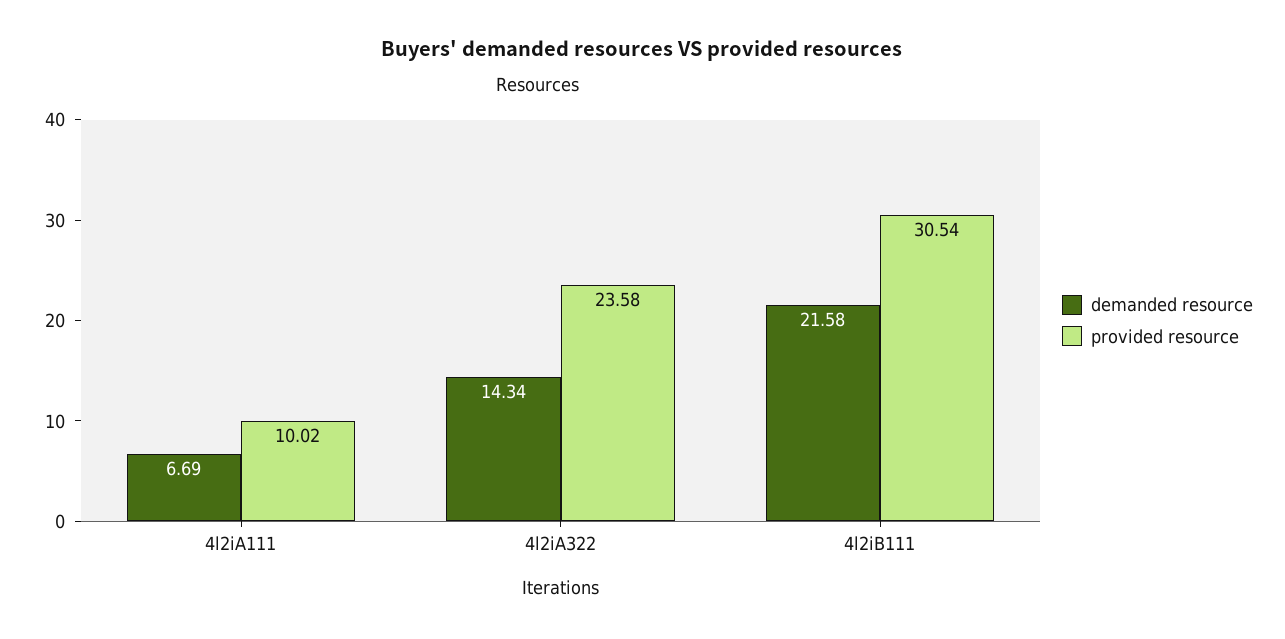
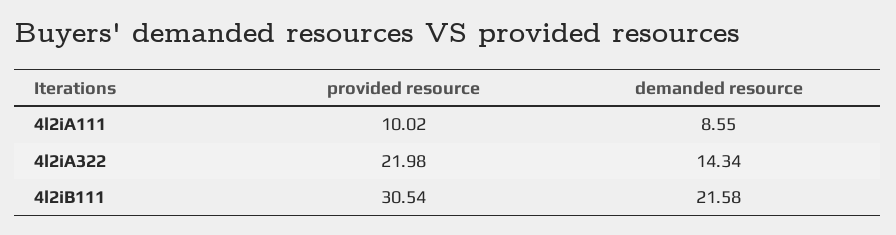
demanded resource, 4l2iA111: 6.69 -> 8.55
provided resource, 4l2iA322: 23.58 -> 21.98

